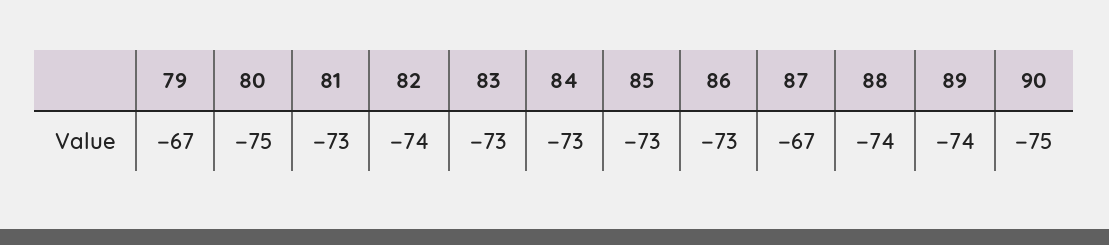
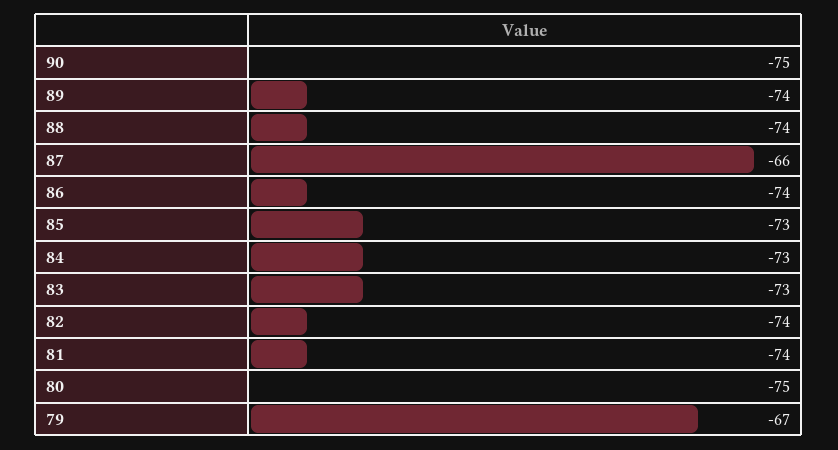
81: -73 -> -74
86: -73 -> -74
87: -67 -> -66

